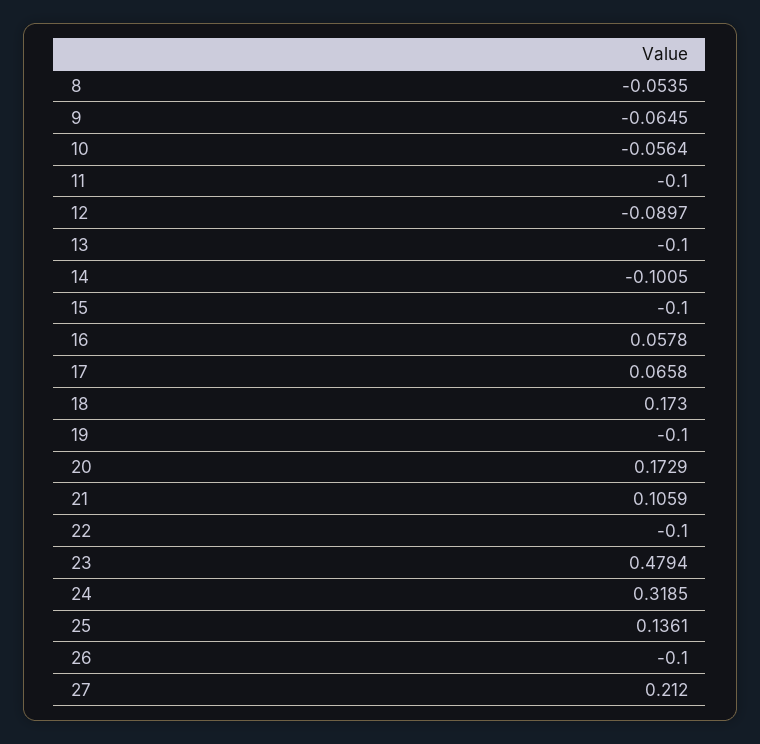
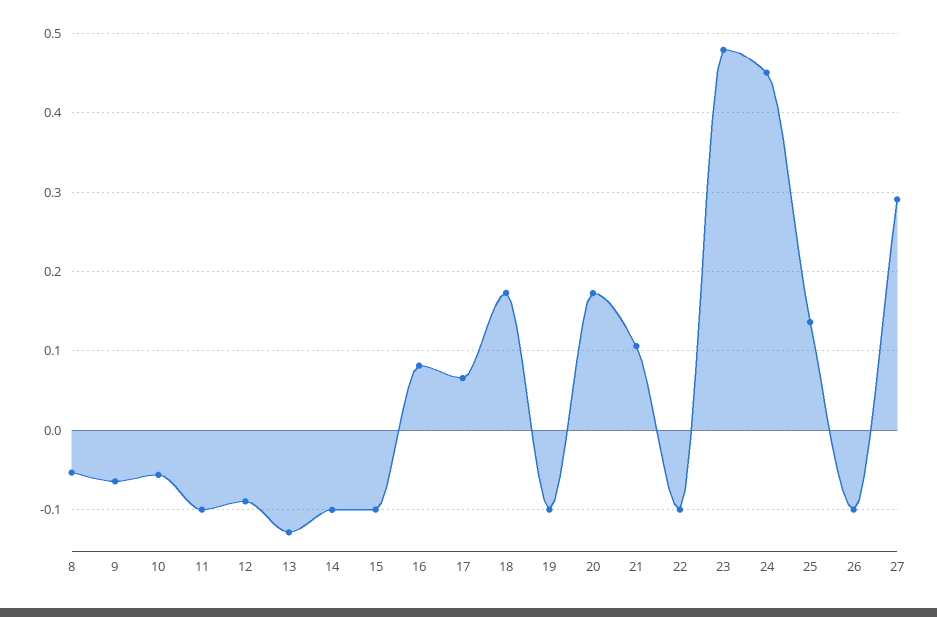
13: -0.1 -> -0.13
16: 0.0578 -> 0.08
24: 0.3185 -> 0.45
27: 0.212 -> 0.29

